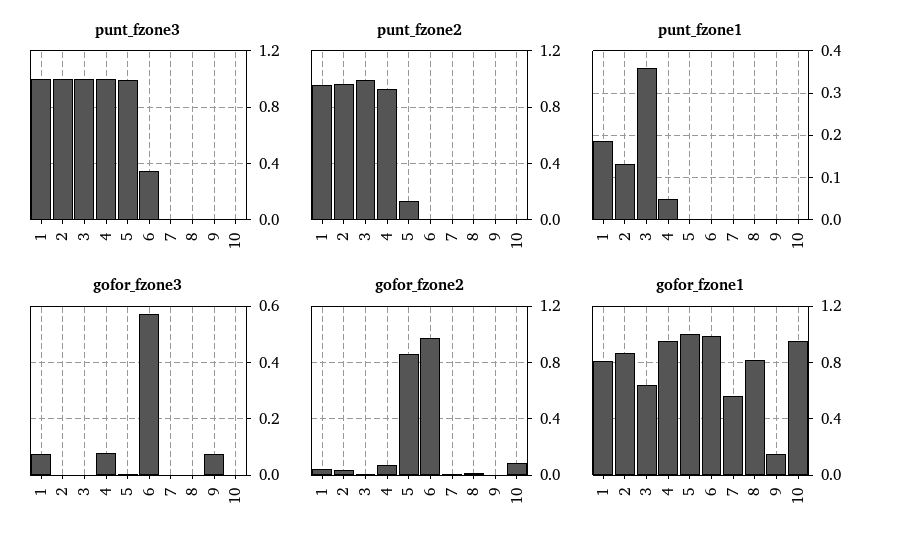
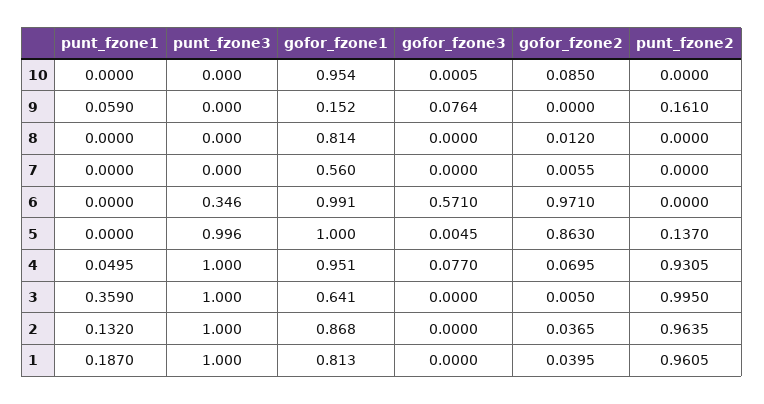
punt_fzone2, 9: 0 -> 0.161
punt_fzone1, 9: 0 -> 0.059
gofor_fzone3, 1: 0.075 -> 0

